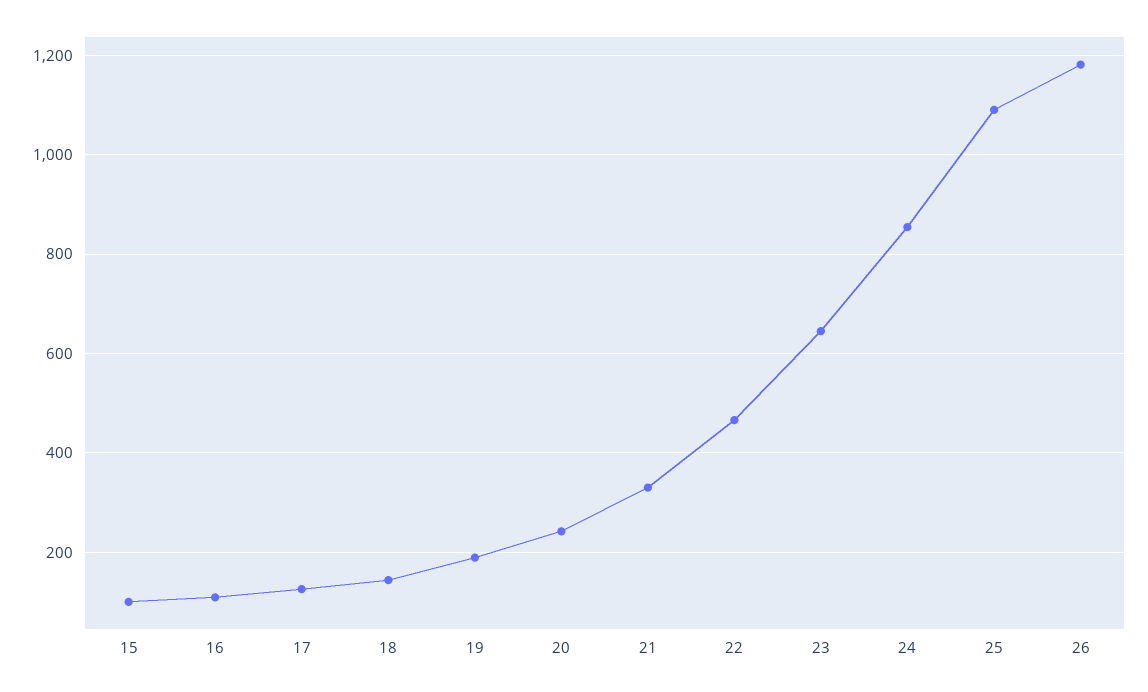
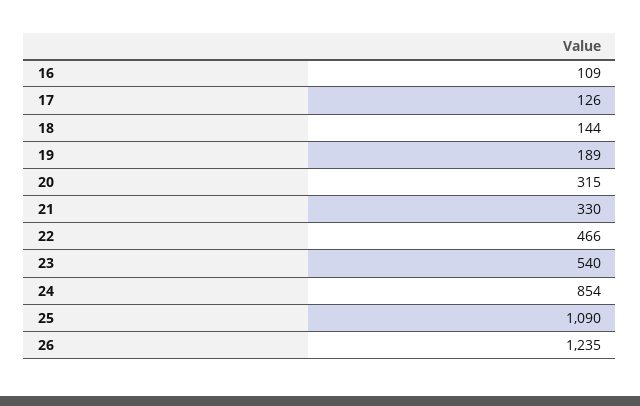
15: 100 -> none
20: 240 -> 315
23: 640 -> 540
26: 1180 -> 1235

